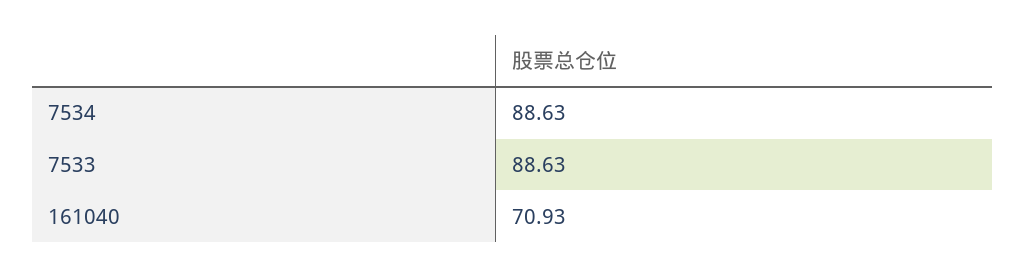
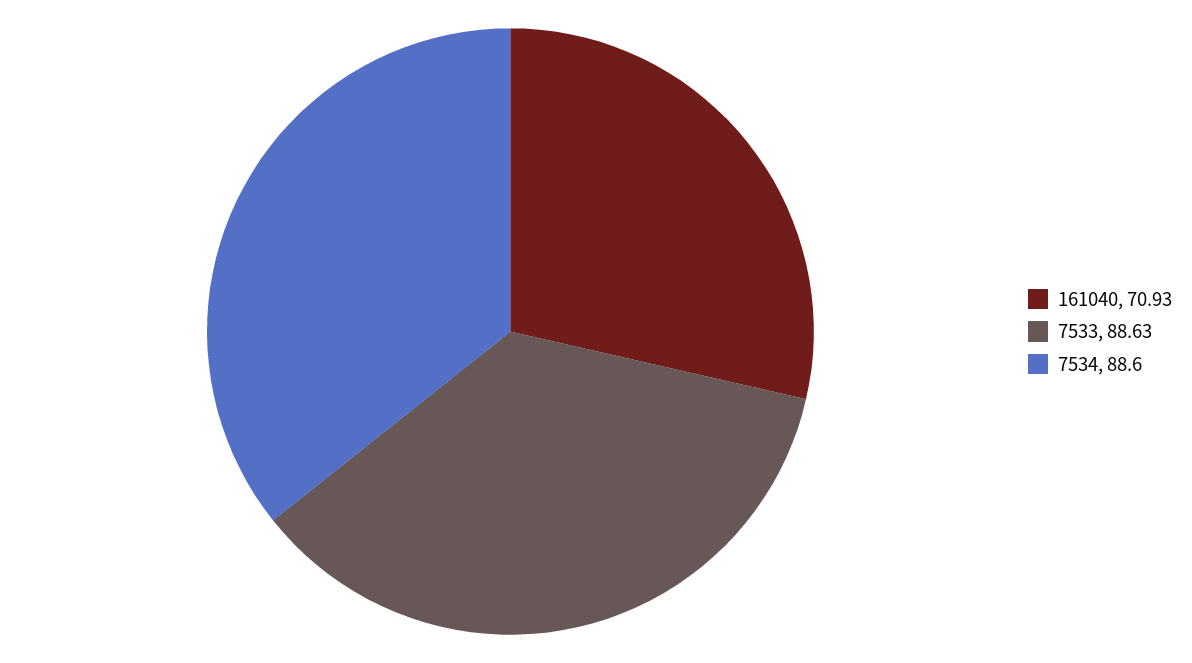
7534: 88.63 -> 88.6

